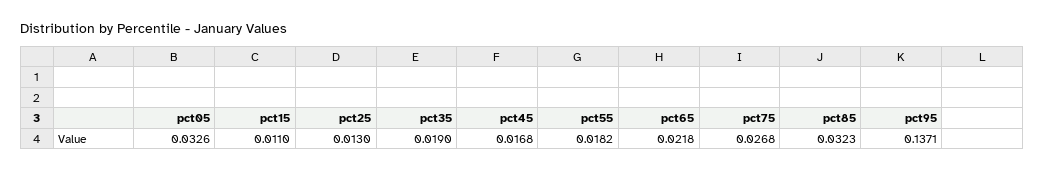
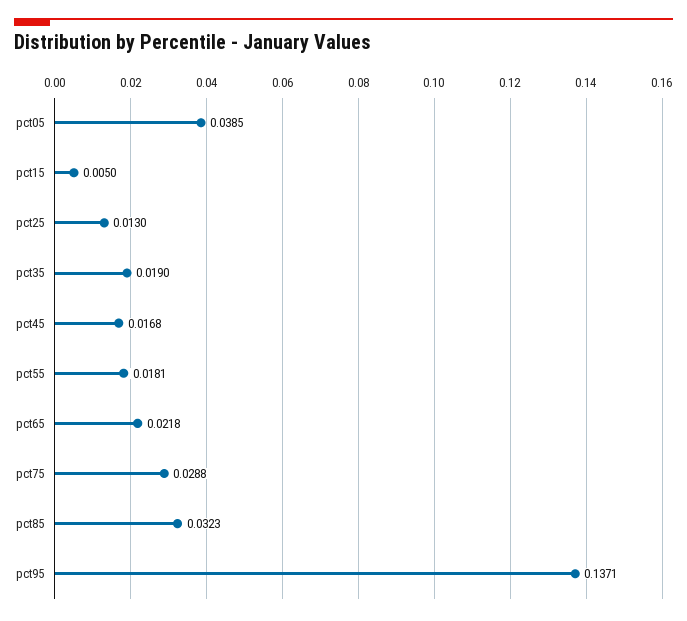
pct05: 0.0326 -> 0.0385
pct15: 0.011 -> 0.005
pct55: 0.0182 -> 0.0181
pct75: 0.0268 -> 0.0288

